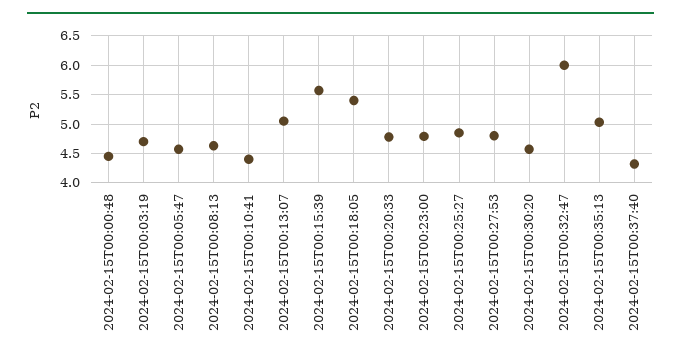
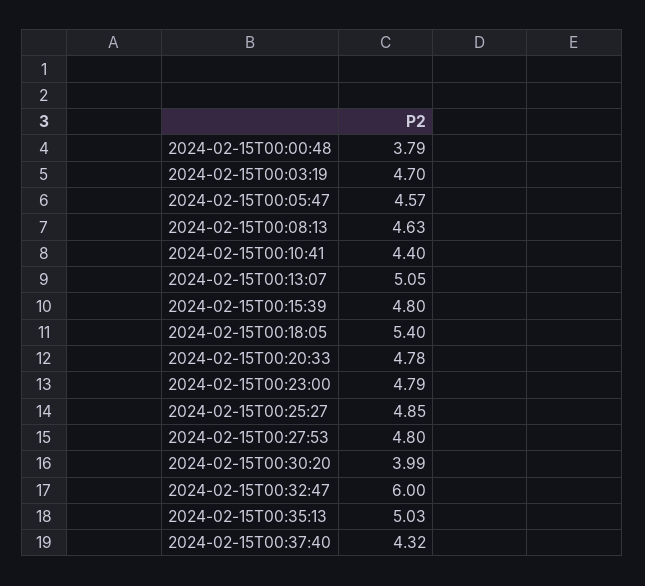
2024-02-15T00:00:48: 4.5 -> 3.79
2024-02-15T00:15:39: 5.5 -> 4.8
2024-02-15T00:30:20: 4.5 -> 3.99

